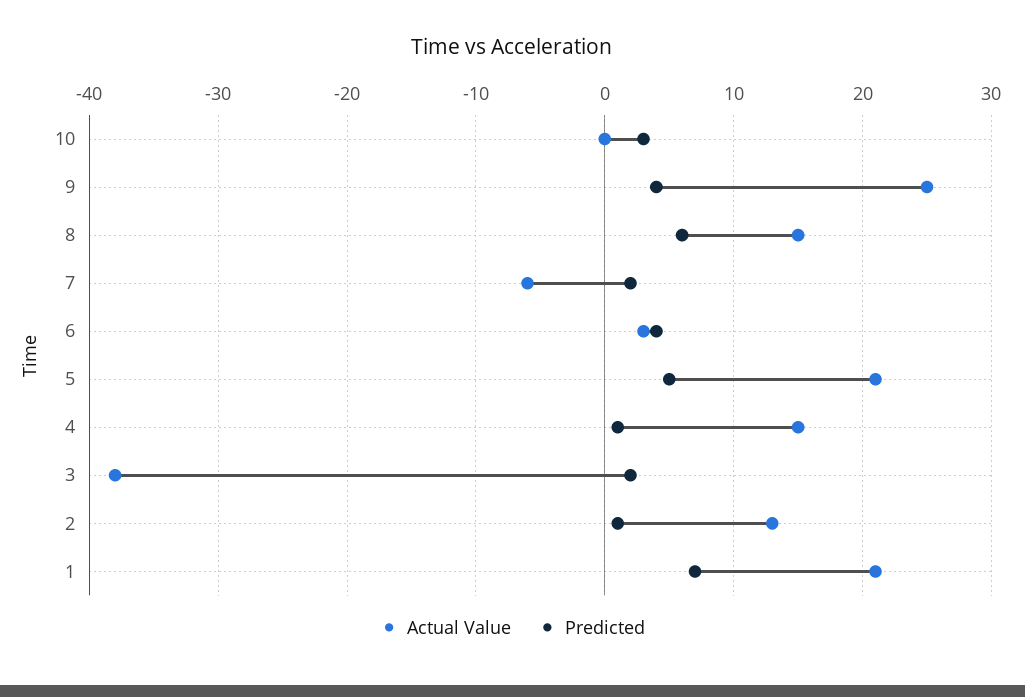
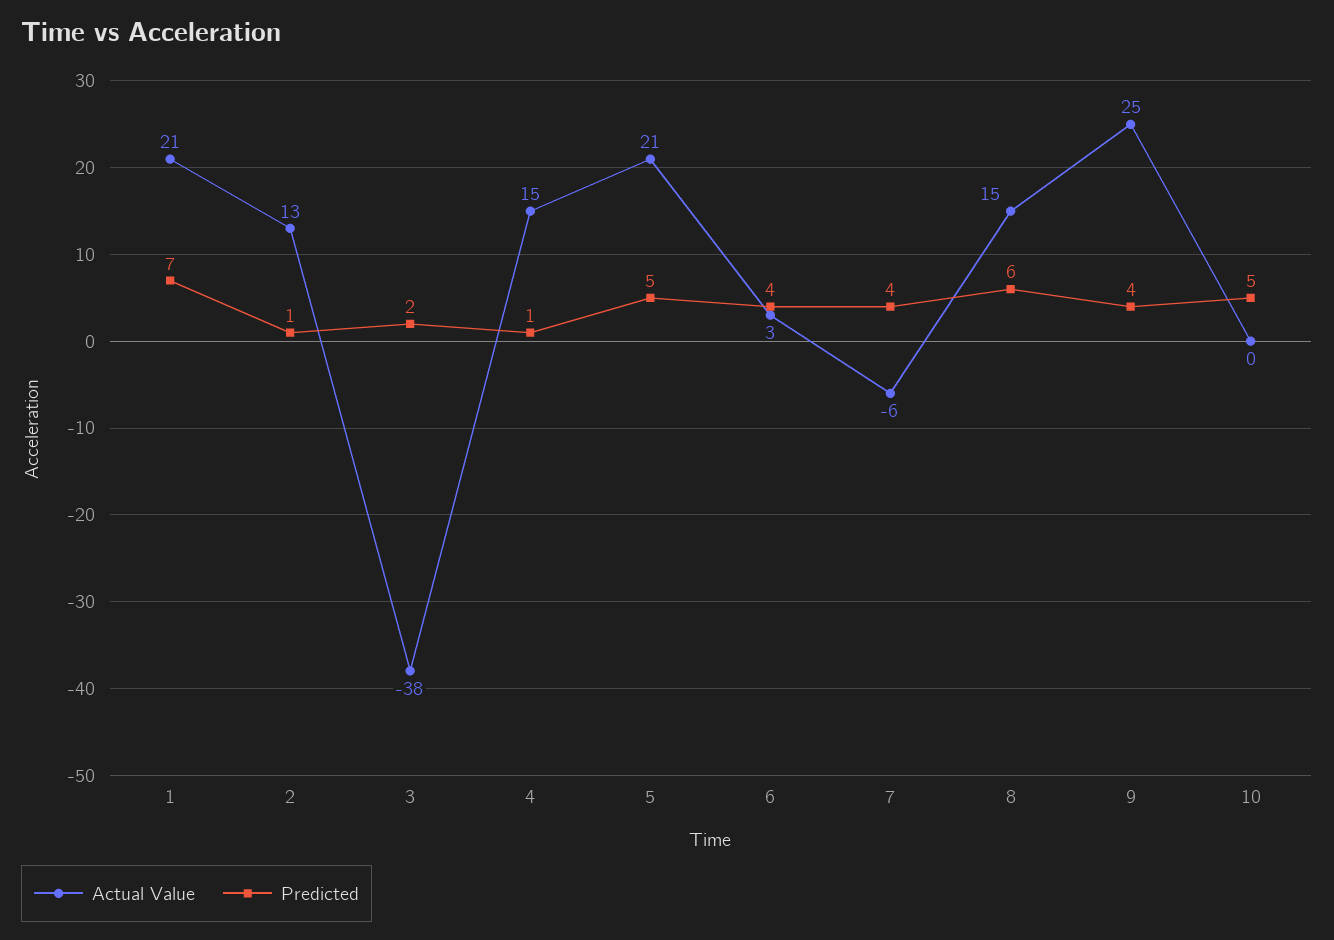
Predicted, 10: 3 -> 5
Predicted, 7: 2 -> 4

